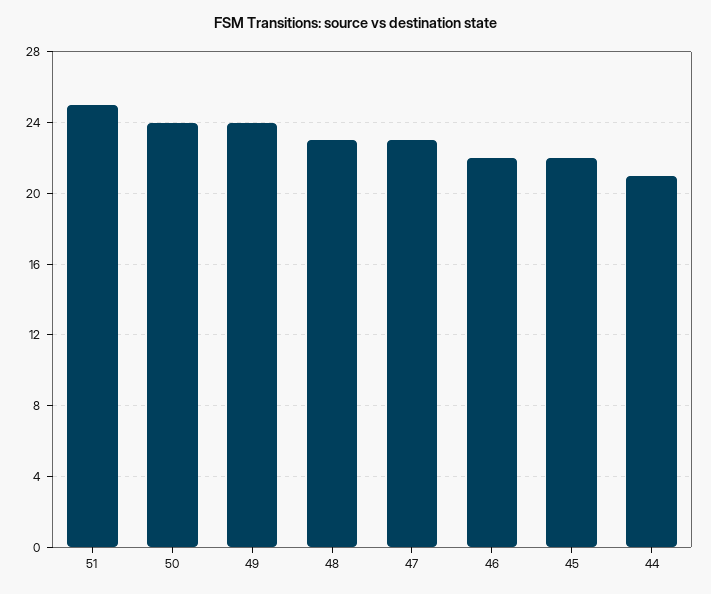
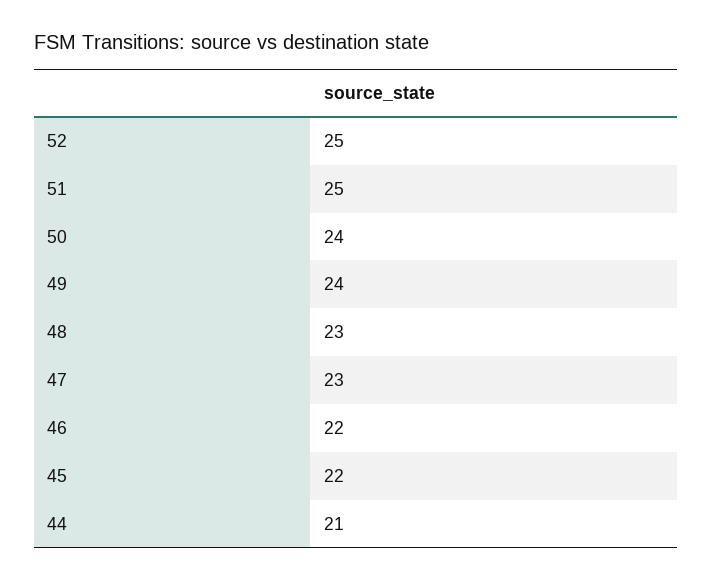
52: none -> 25

